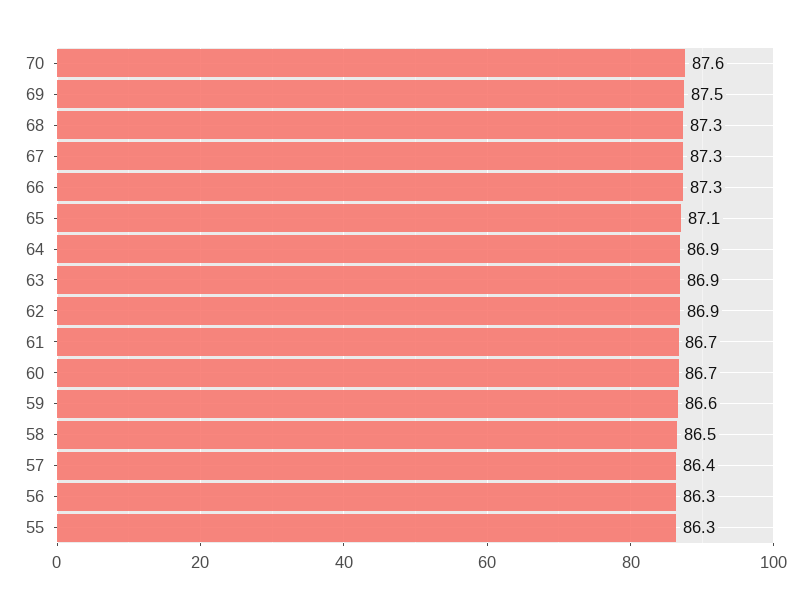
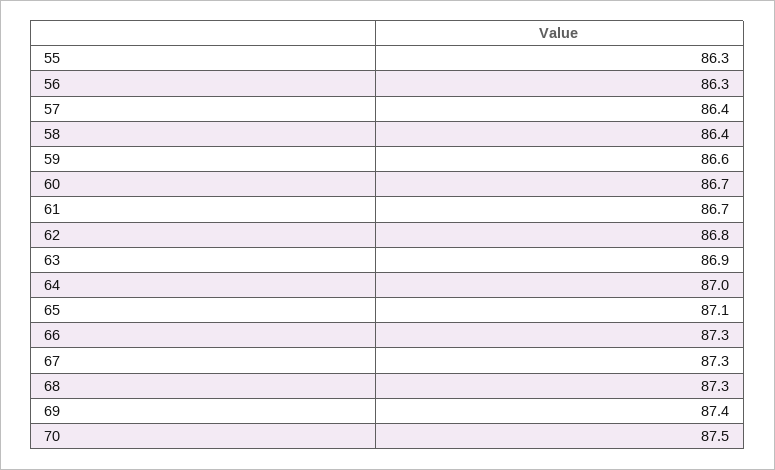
70: 87.6 -> 87.5
69: 87.5 -> 87.4
64: 86.9 -> 87
62: 86.9 -> 86.8
58: 86.5 -> 86.4

